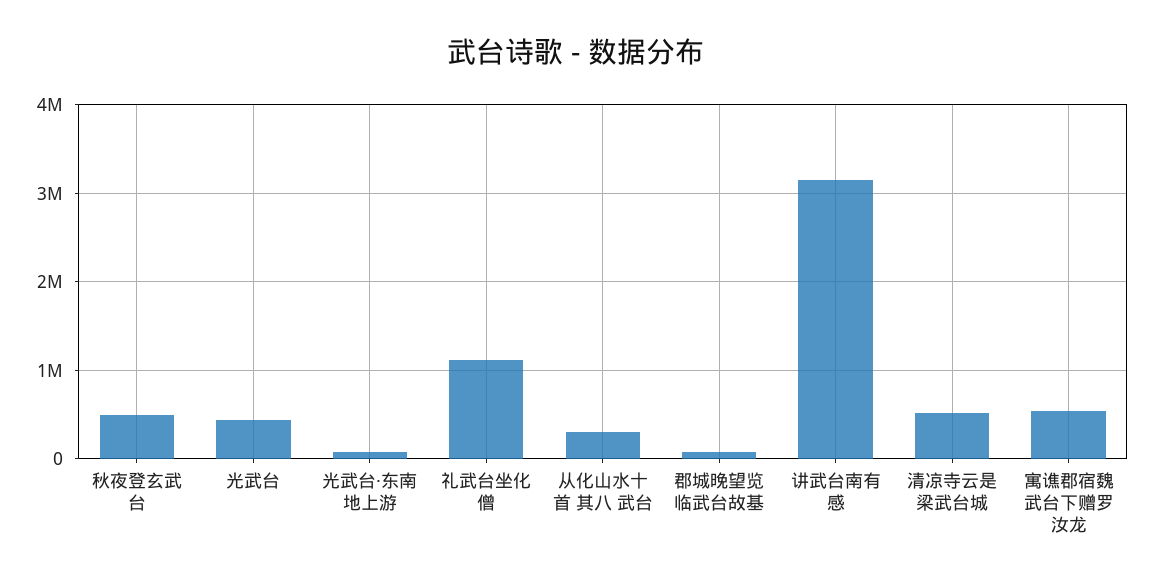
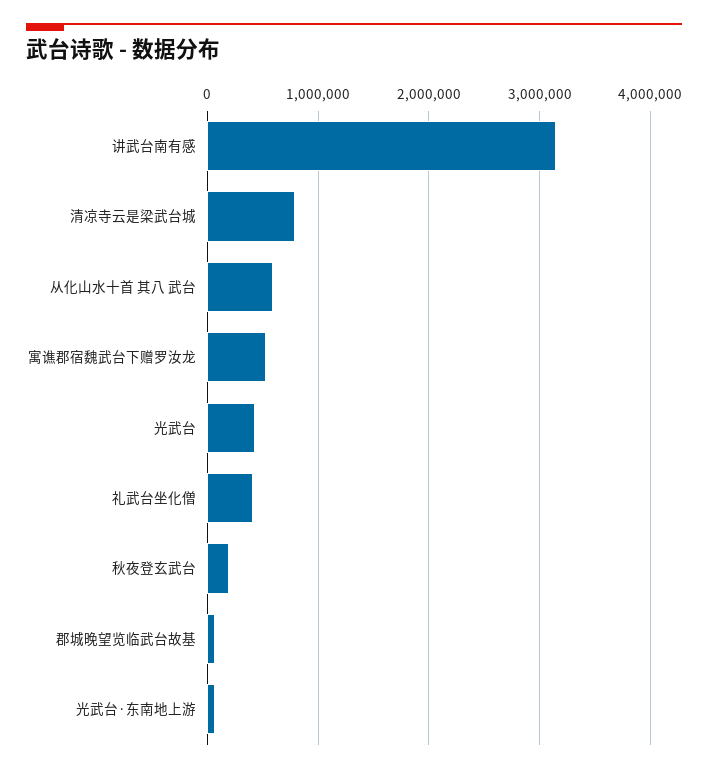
秋夜登玄武台: 500000 -> 200000
礼武台坐化僧: 1100000 -> 400000
从化山水十首 其八 武台: 300000 -> 600000
清凉寺云是梁武台城: 500000 -> 800000

